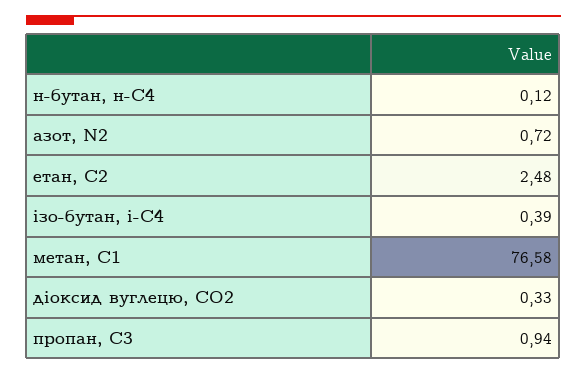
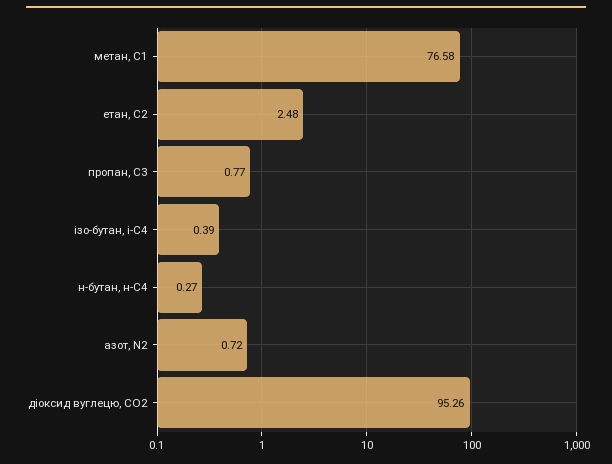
н-бутан, н-С4: 0.12 -> 0.27
діоксид вуглецю, CО2: 0.33 -> 95.26
пропан, С3: 0.94 -> 0.77

